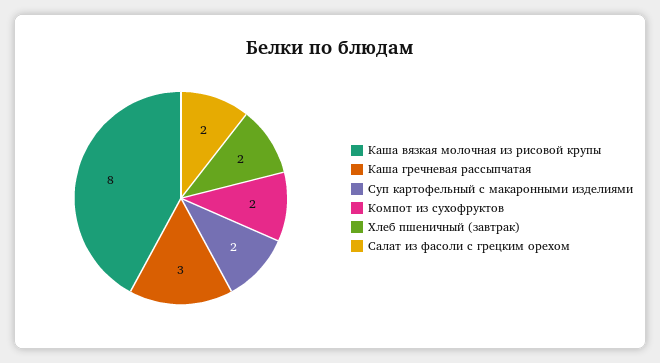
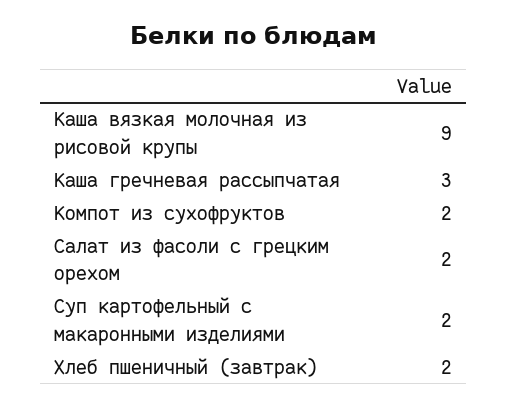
Каша вязкая молочная из рисовой крупы: 8 -> 9

